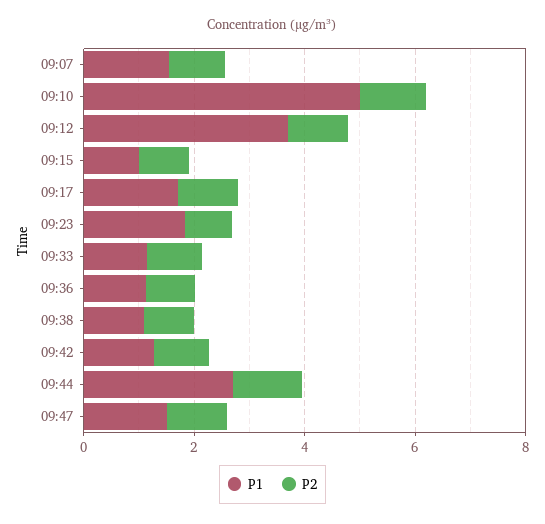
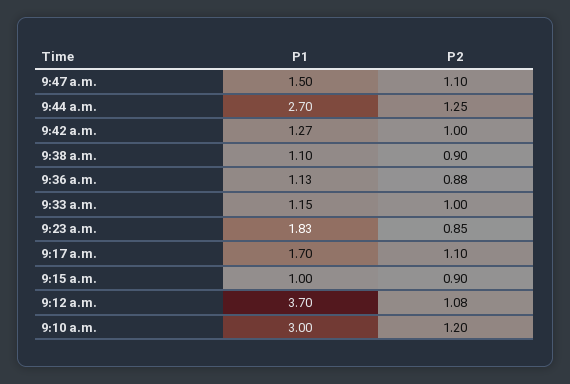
P1, 09:07: 1.5 -> none
P2, 09:07: 1 -> none
P1, 09:10: 5 -> 3

